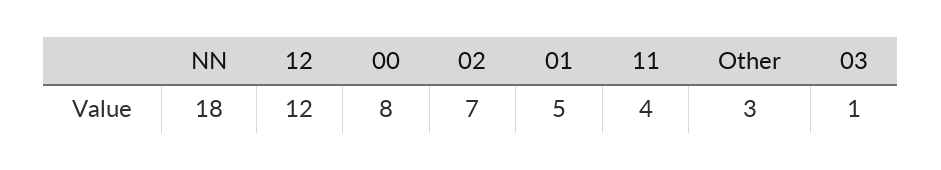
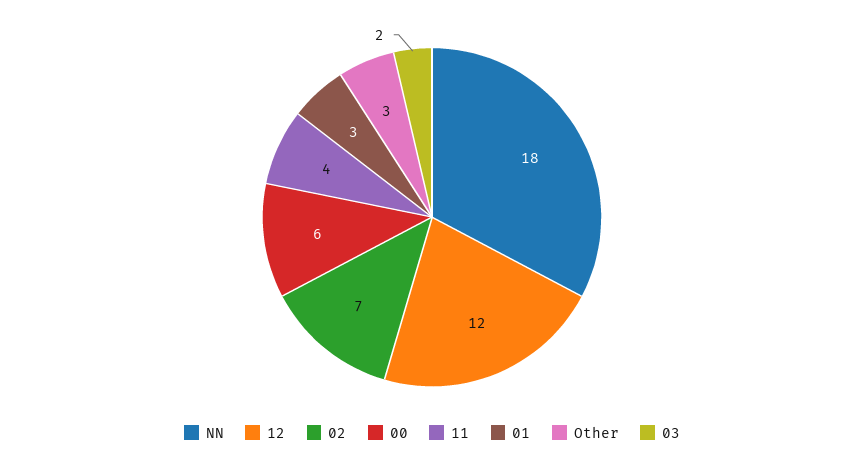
00: 8 -> 6
01: 5 -> 3
03: 1 -> 2

